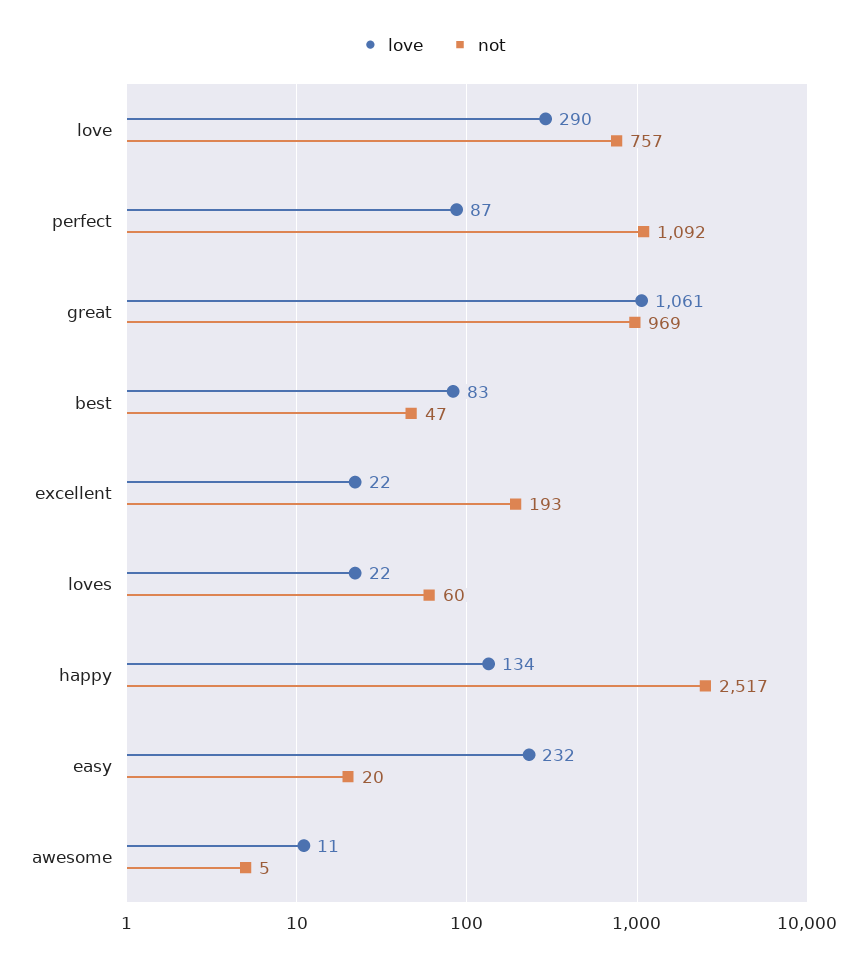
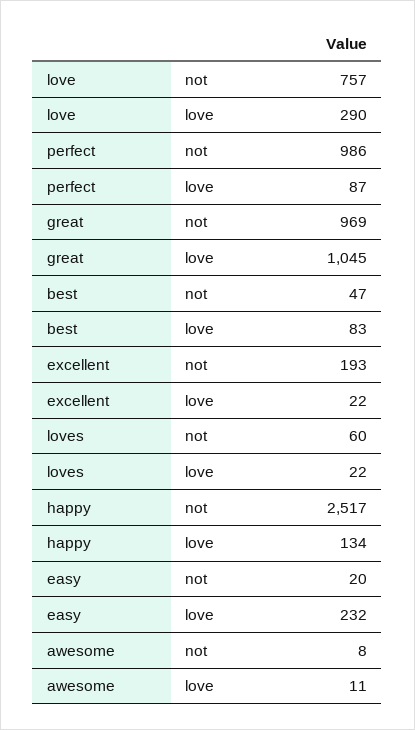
not, perfect: 1092 -> 986
love, great: 1061 -> 1045
not, awesome: 5 -> 8

